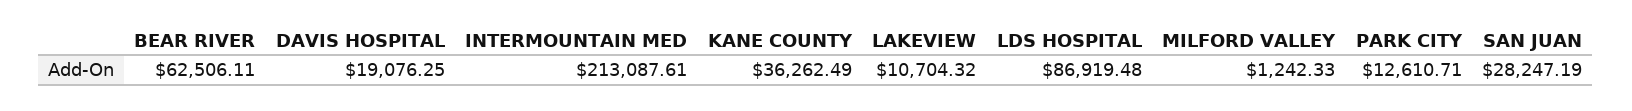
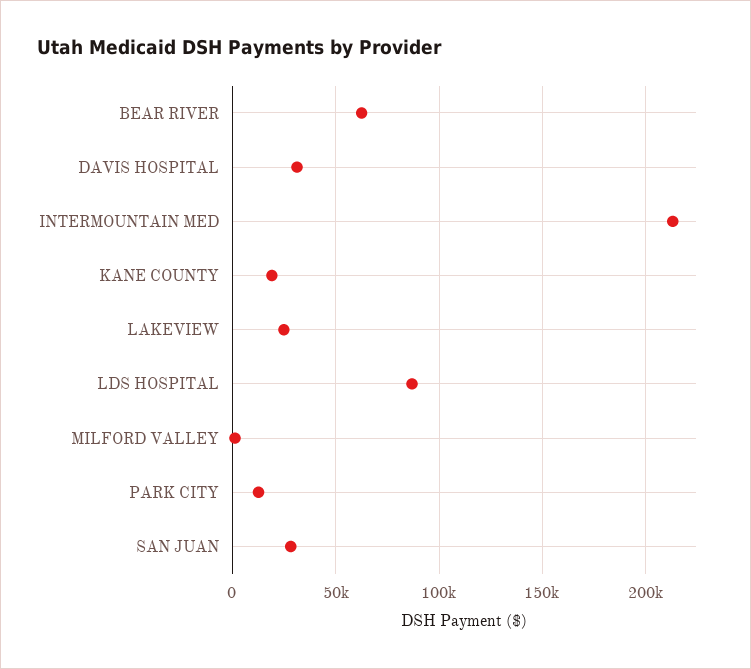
DAVIS HOSPITAL: 19076.25 -> 30000
KANE COUNTY: 36262.49 -> 20000
LAKEVIEW: 10704.32 -> 25000

